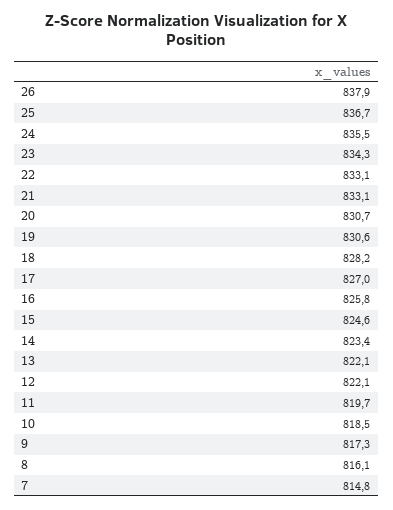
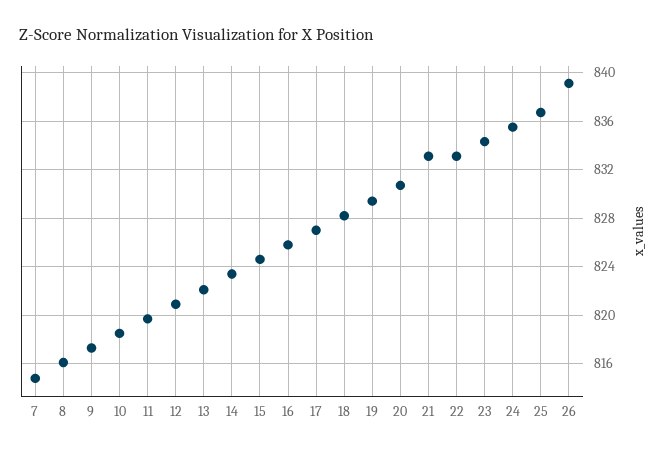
26: 837.9 -> 839
19: 830.6 -> 829.5
12: 822.1 -> 821

